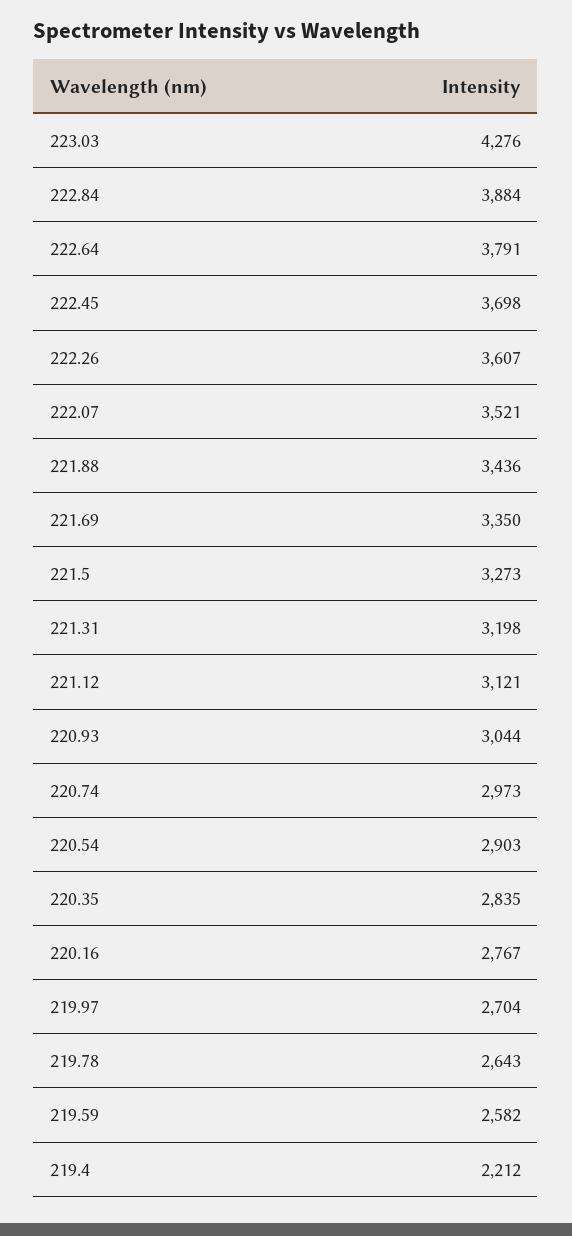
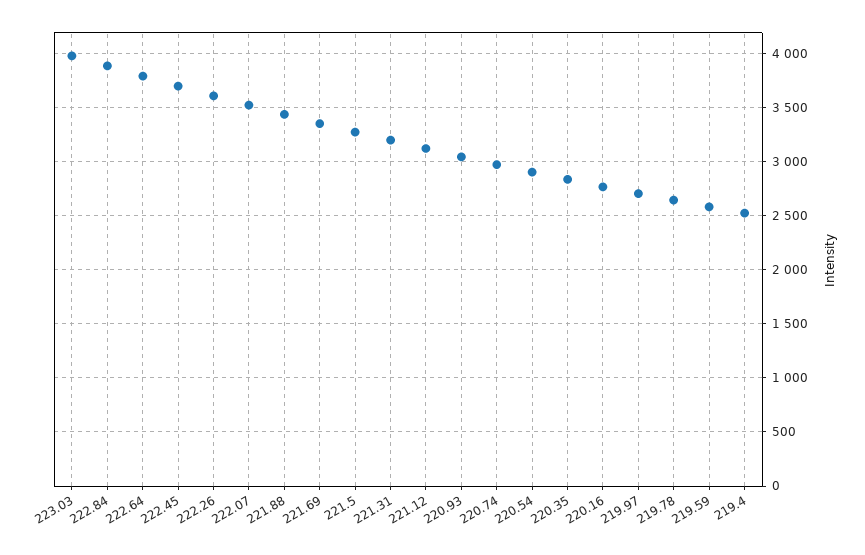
223.03: 4276 -> 4000
219.4: 2212 -> 2500

